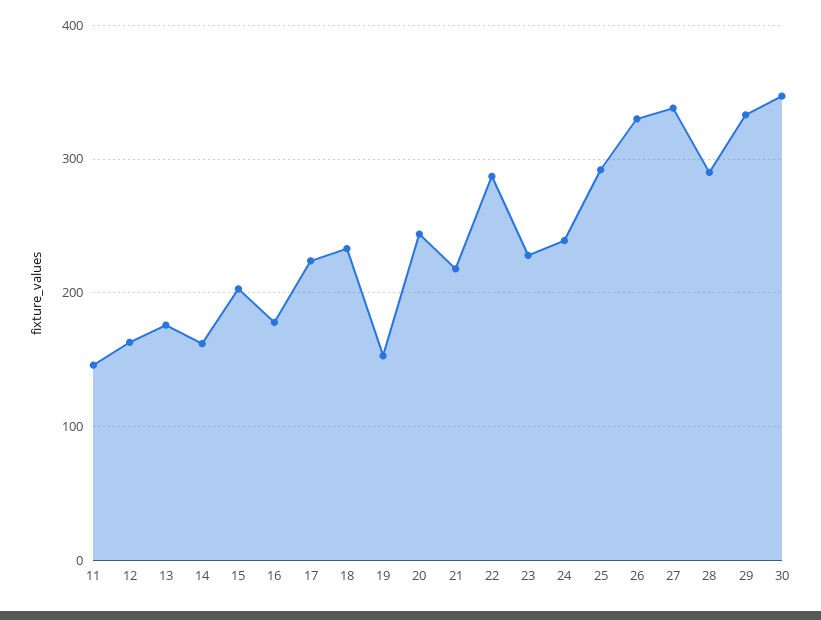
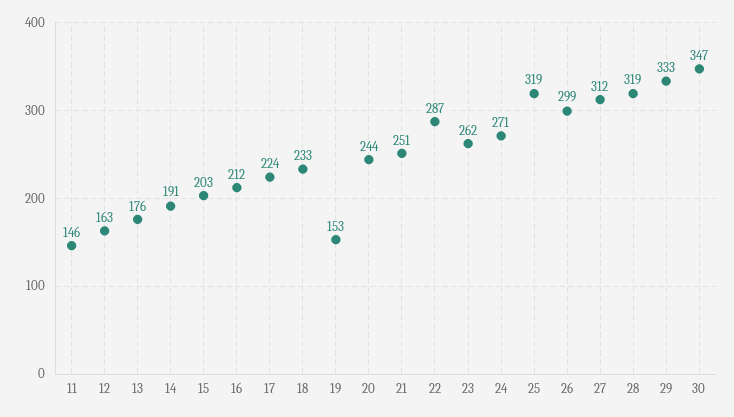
14: 160 -> 191
16: 180 -> 212
21: 220 -> 251
23: 230 -> 262
24: 240 -> 271
25: 290 -> 319
26: 330 -> 299
27: 340 -> 312
28: 290 -> 319

